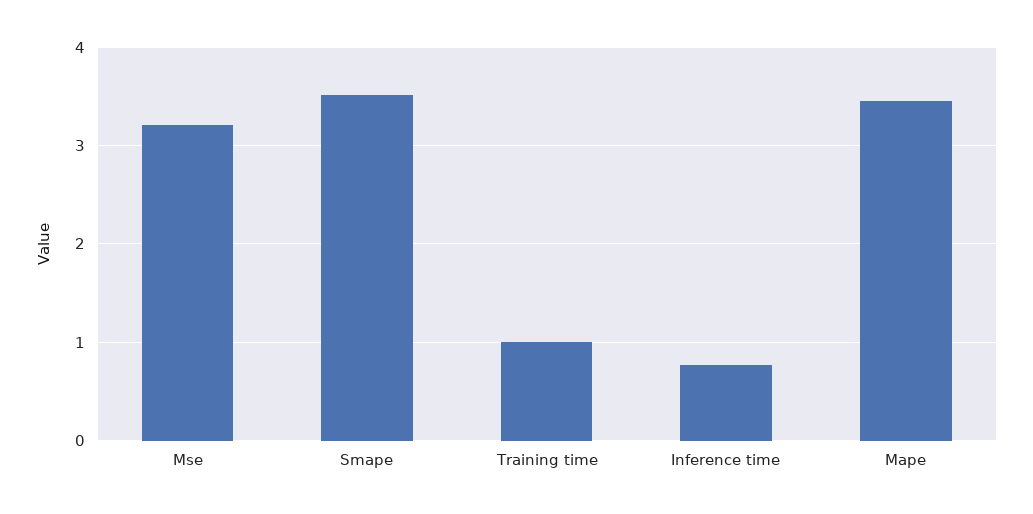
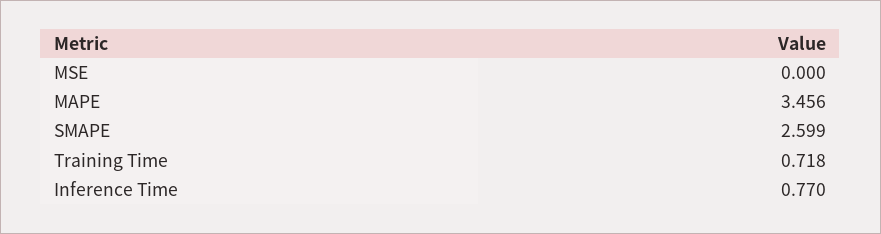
Mse: 3.2 -> 0
Smape: 3.5 -> 2.599
Training time: 1 -> 0.718

